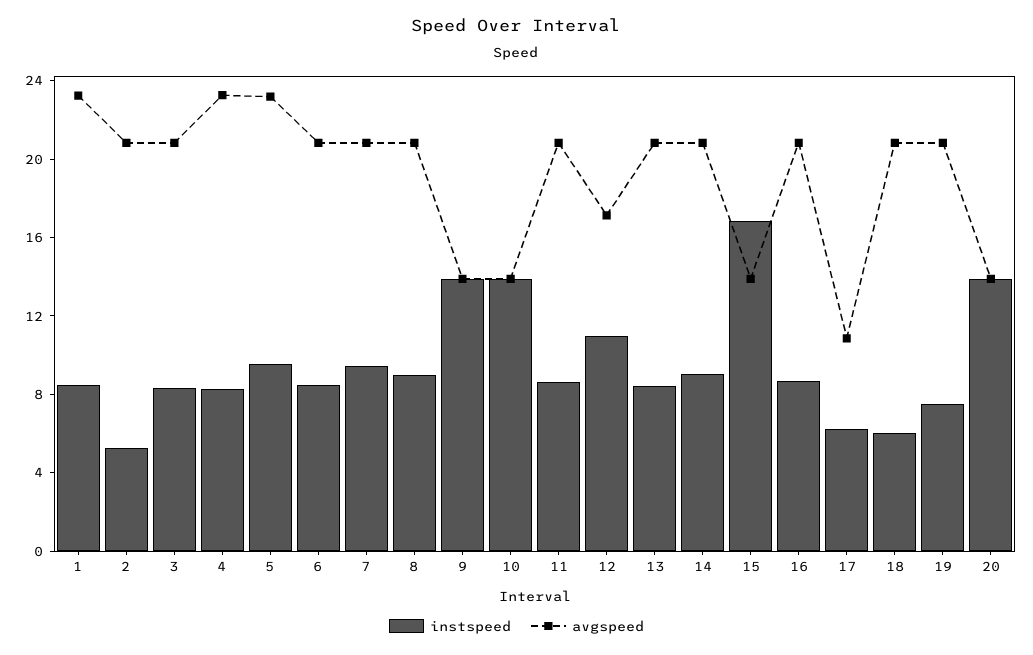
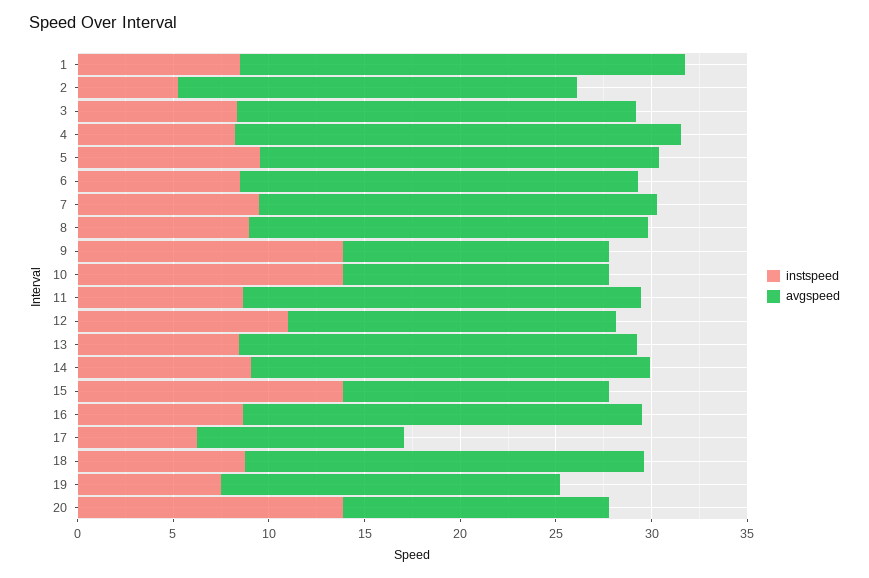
avgspeed, 5: 23 -> 21
instspeed, 15: 17 -> 14
instspeed, 18: 6 -> 9
avgspeed, 19: 21 -> 18

